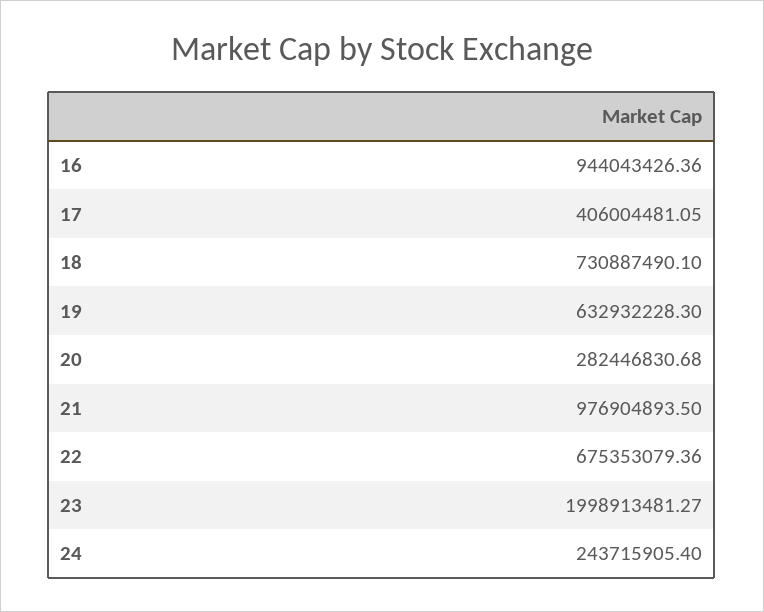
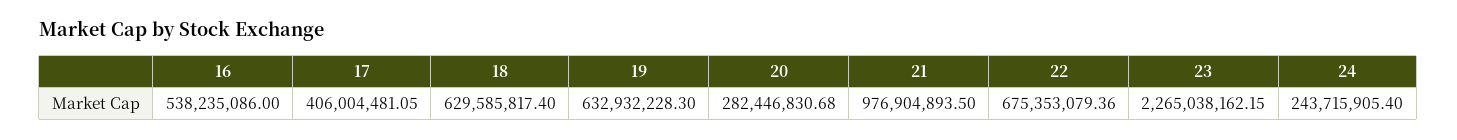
16: 944043426.36 -> 538235086
18: 730887490.1 -> 629585817.4
23: 1998913481.27 -> 2265038162.15

